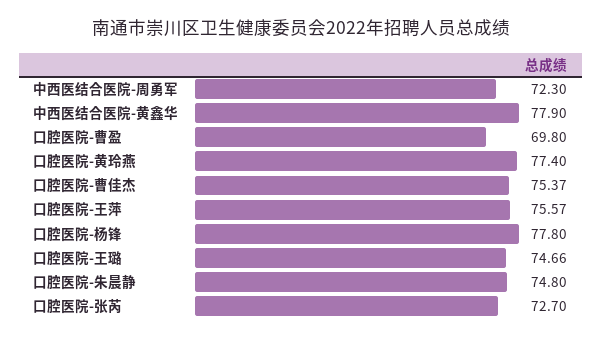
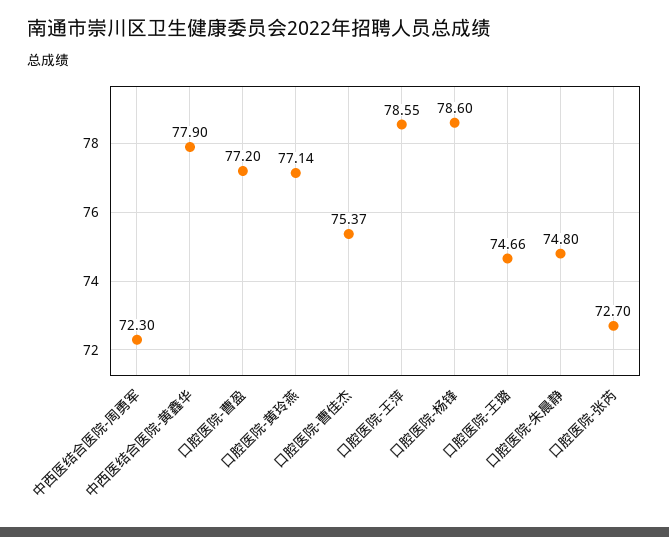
口腔医院-曹盈: 69.8 -> 77.2
口腔医院-黄玲燕: 77.4 -> 77.14
口腔医院-王萍: 75.57 -> 78.55
口腔医院-杨锋: 77.8 -> 78.6

